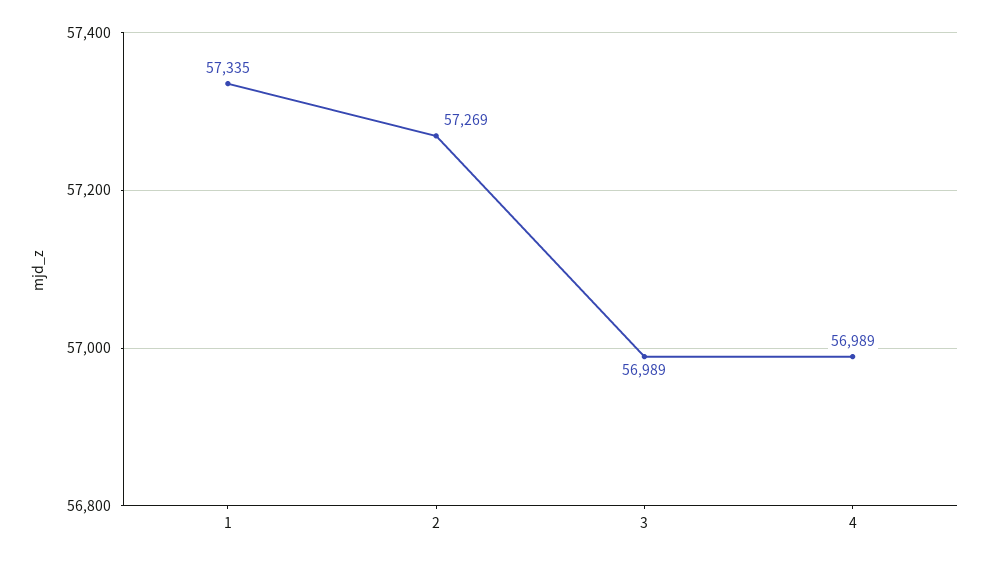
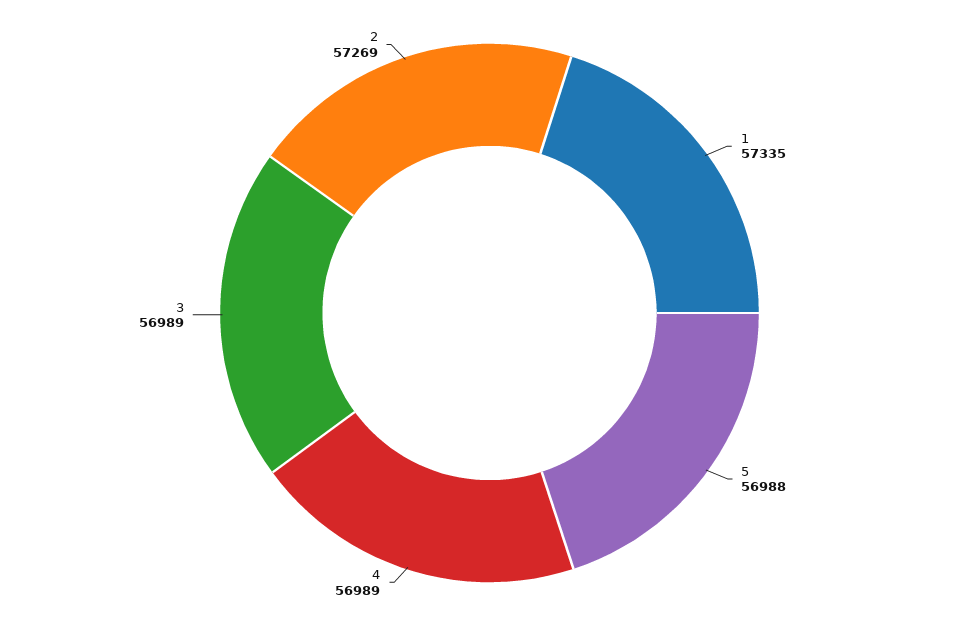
5: none -> 56988

